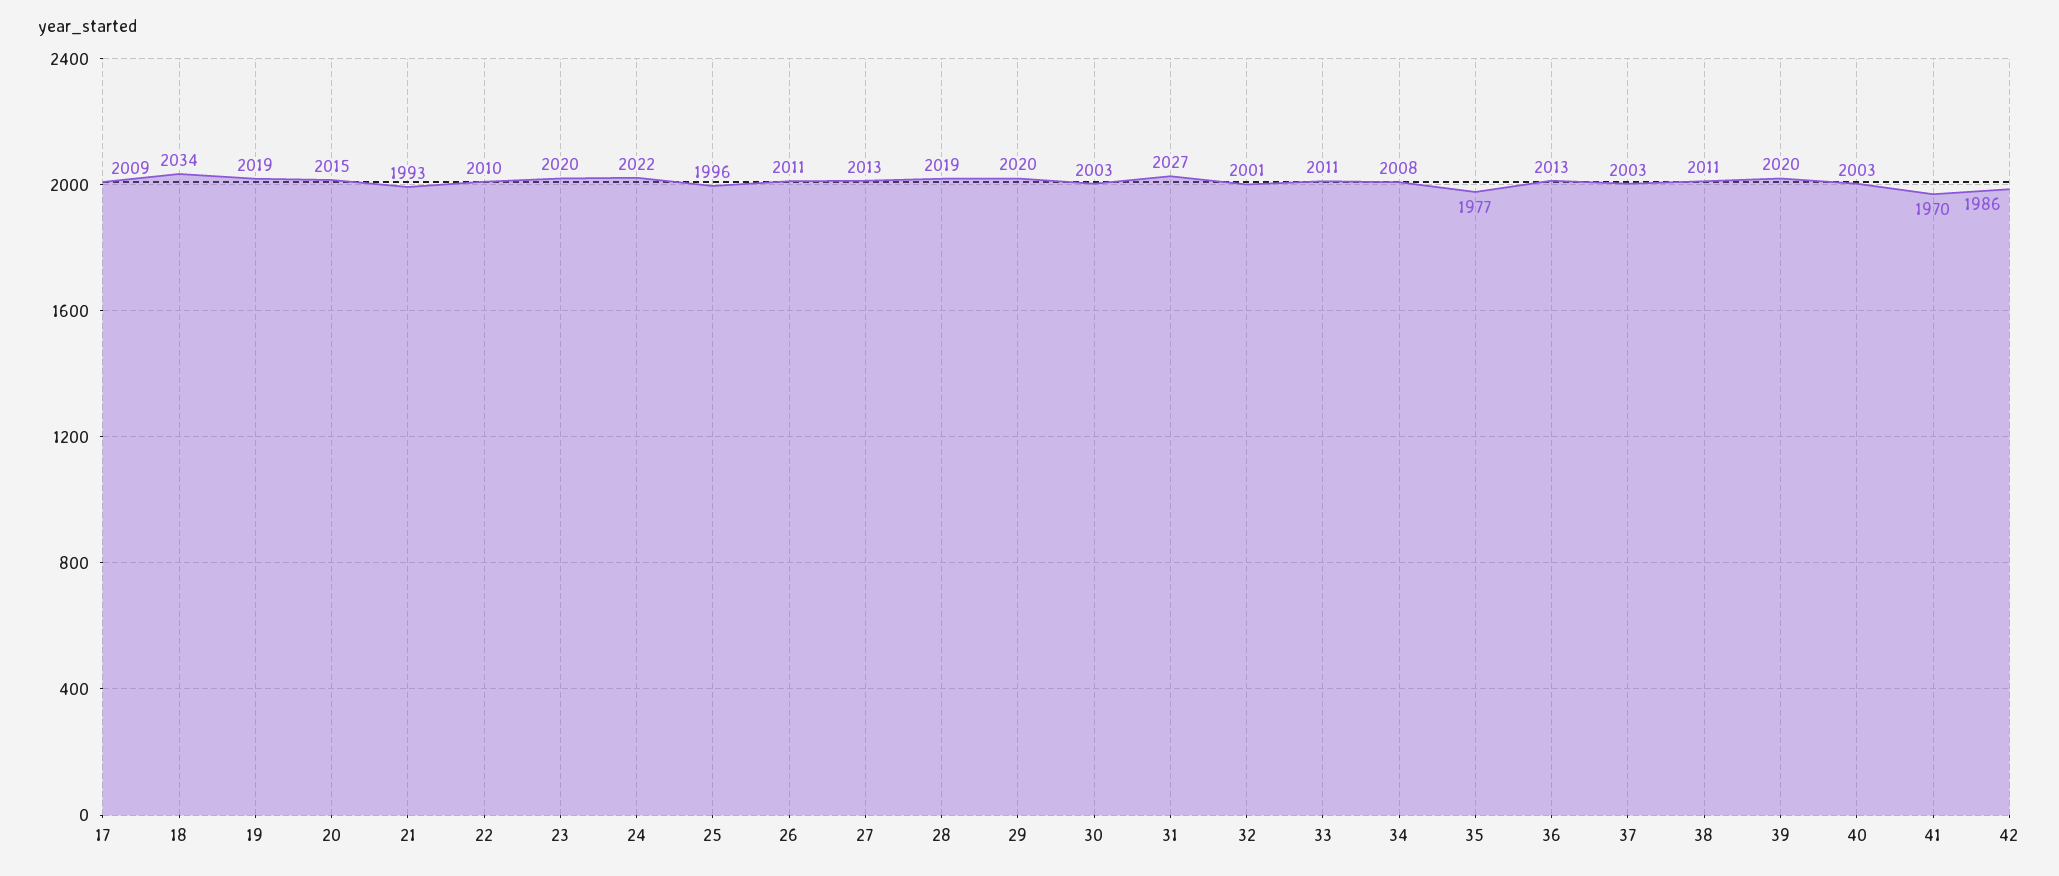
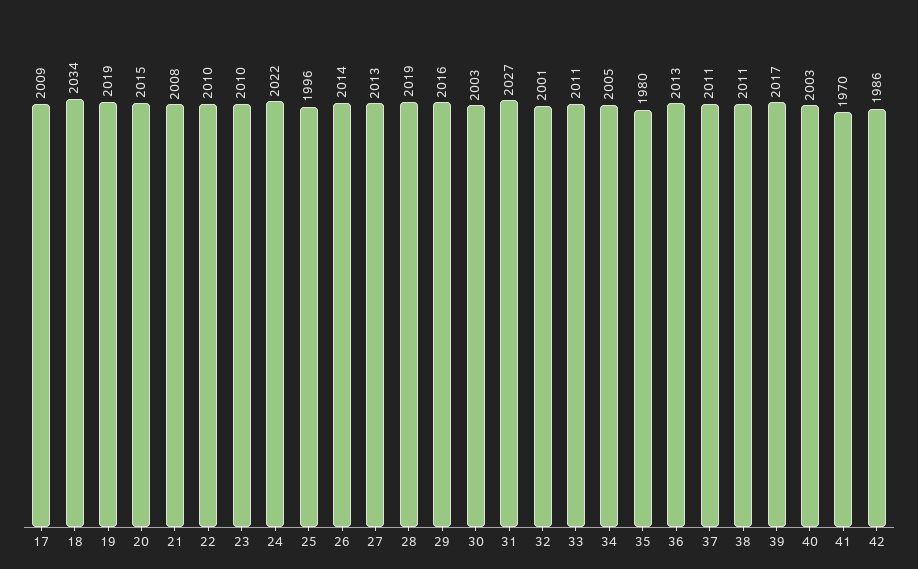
21: 1993 -> 2008
23: 2020 -> 2010
26: 2011 -> 2014
29: 2020 -> 2016
34: 2008 -> 2005
35: 1977 -> 1980
37: 2003 -> 2011
39: 2020 -> 2017

